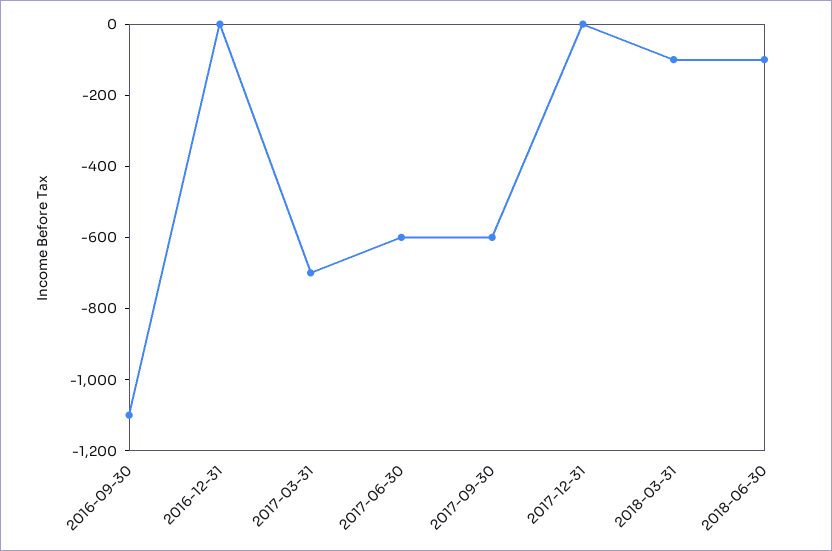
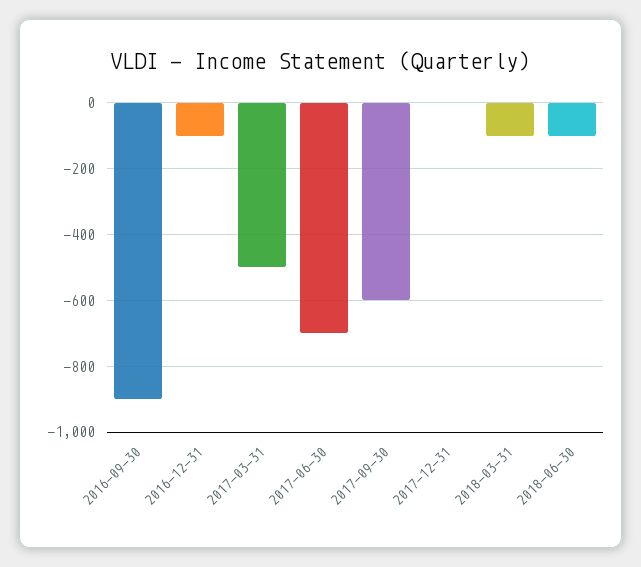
2016-09-30: -1100 -> -900
2016-12-31: 0 -> -100
2017-03-31: -700 -> -500
2017-06-30: -600 -> -700

